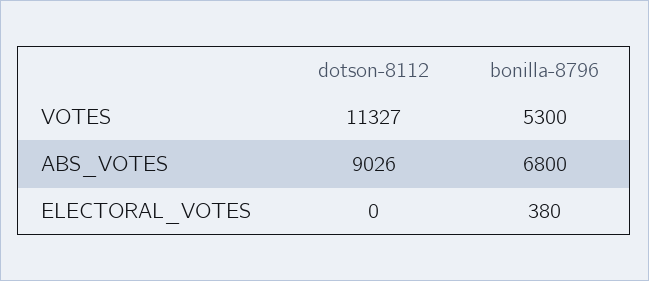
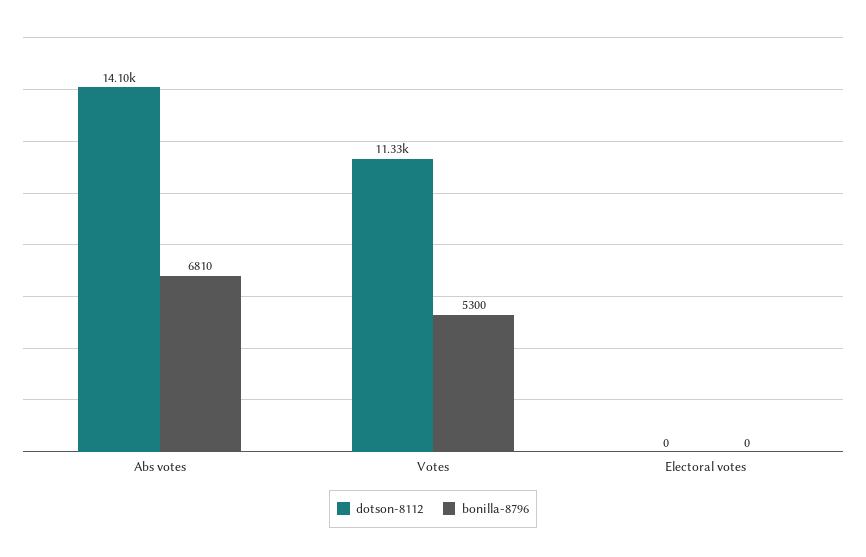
dotson-8112, ABS_VOTES: 9026 -> 14100
bonilla-8796, ABS_VOTES: 6800 -> 6810
bonilla-8796, ELECTORAL_VOTES: 380 -> 0

